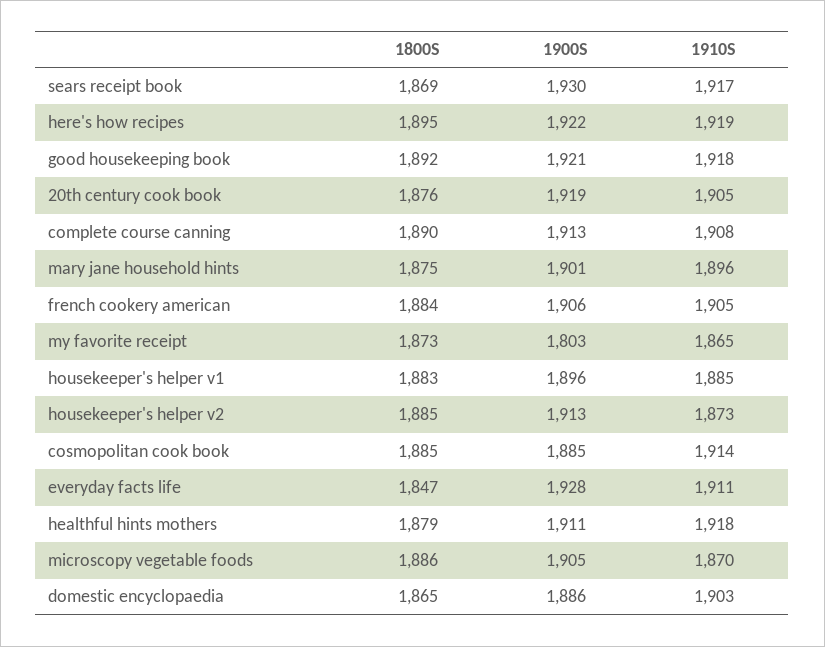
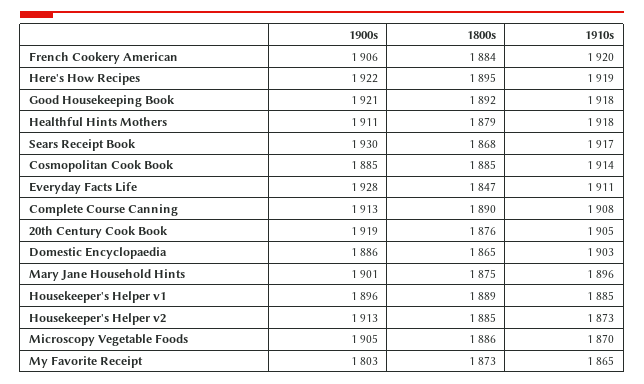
1800S, sears receipt book: 1869 -> 1868
1910S, french cookery american: 1905 -> 1920
1800S, housekeeper's helper v1: 1883 -> 1889

